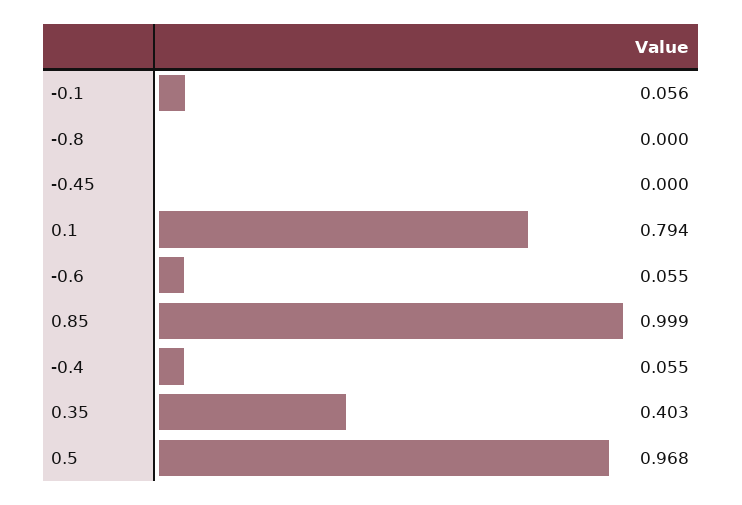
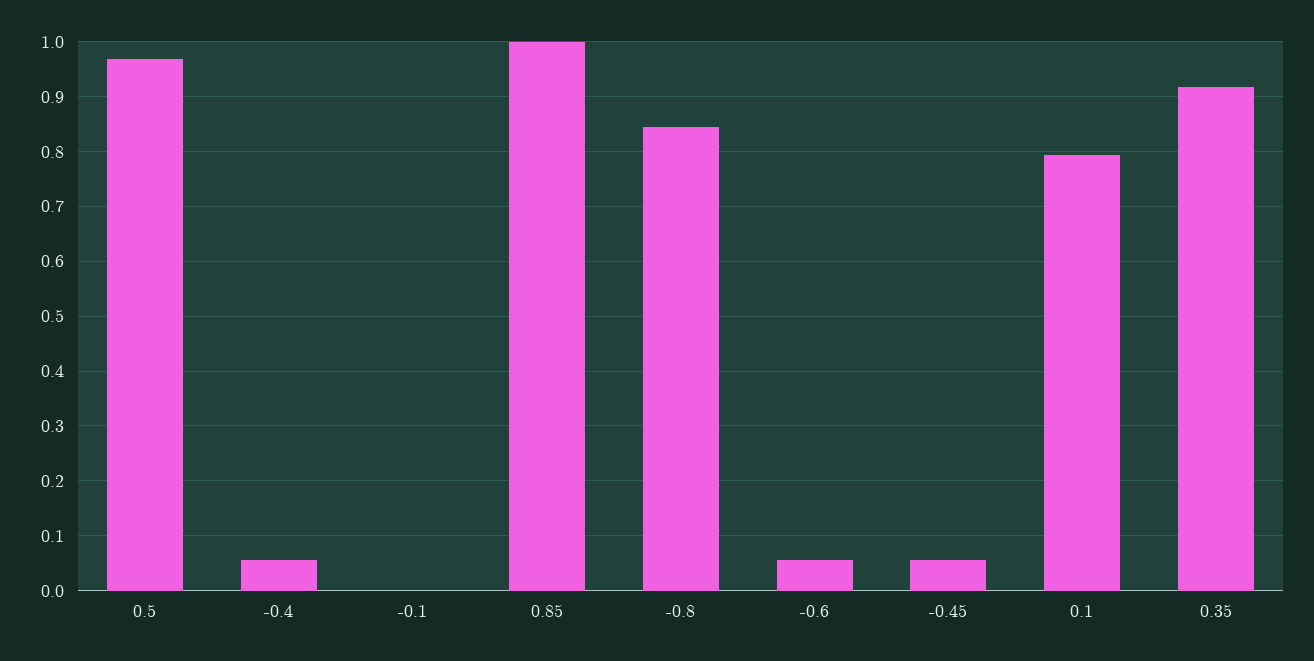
-0.1: 0.056 -> 0
-0.8: 0 -> 0.84
-0.45: 0 -> 0.06
0.35: 0.403 -> 0.92

